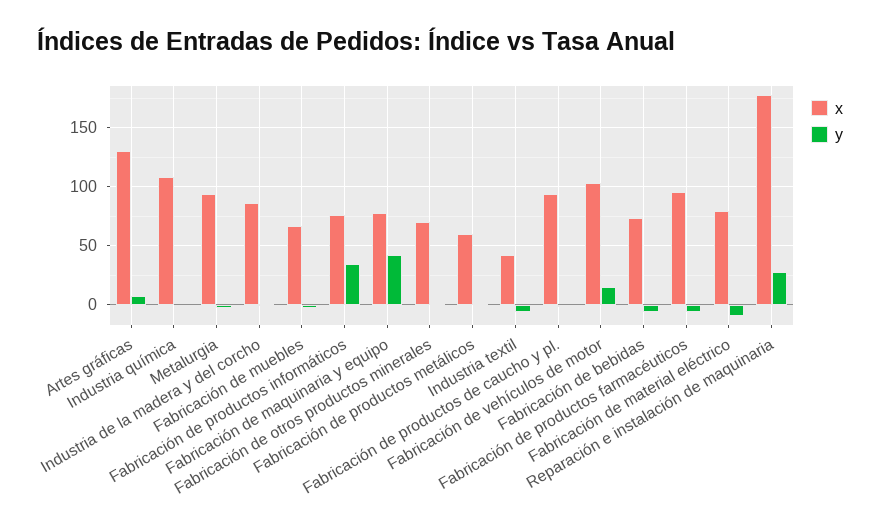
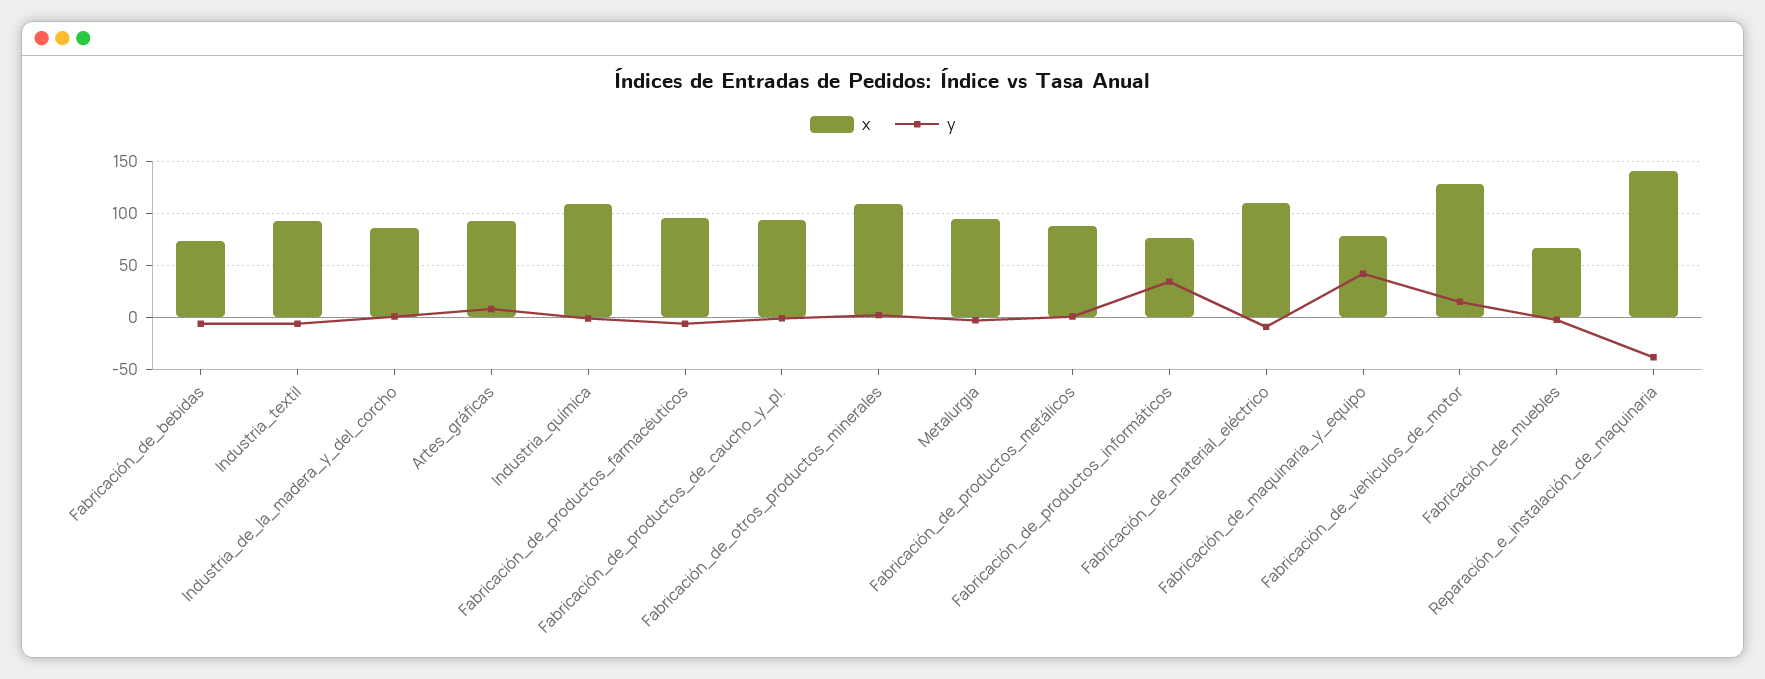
x, Artes gráficas: 130 -> 90
x, Fabricación de otros productos minerales: 70 -> 110
x, Fabricación de productos metálicos: 60 -> 90
x, Industria textil: 40 -> 90
x, Fabricación de vehículos de motor: 100 -> 130
x, Fabricación de material eléctrico: 80 -> 110
x, Reparación e instalación de maquinaria: 180 -> 140
y, Reparación e instalación de maquinaria: 30 -> -40

